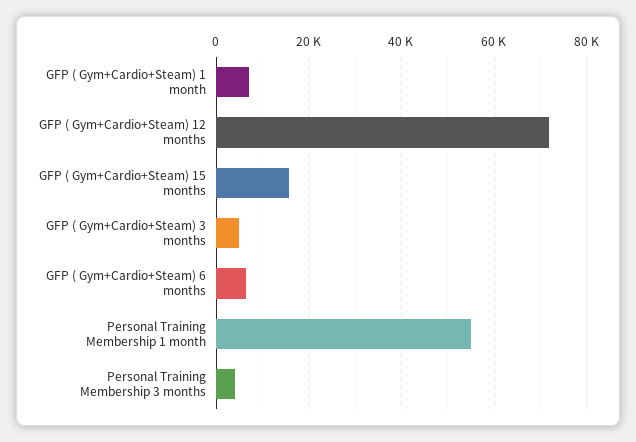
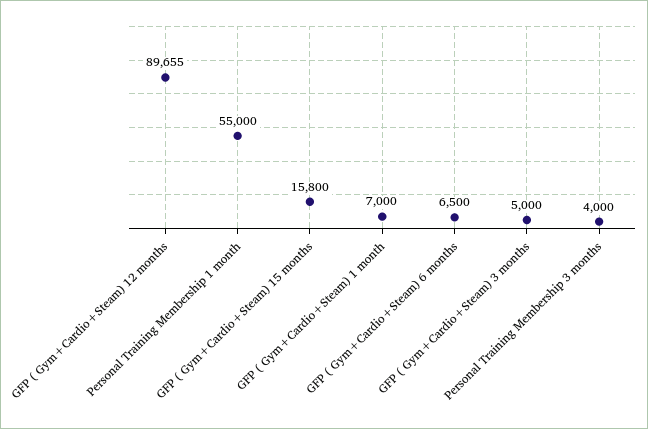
GFP ( Gym+Cardio+Steam) 12 months: 72000 -> 89655

